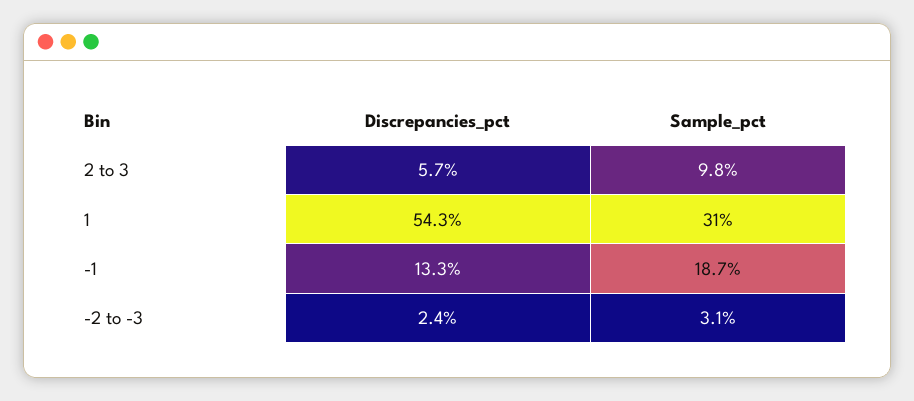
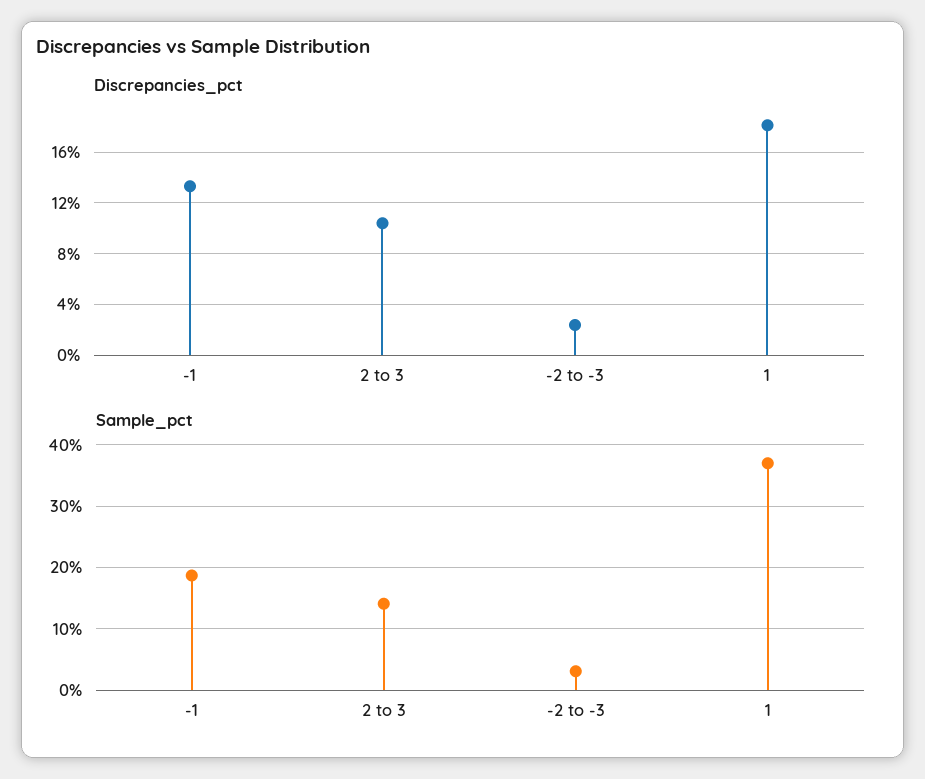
Discrepancies_pct, 2 to 3: 5.7 -> 10.5
Sample_pct, 2 to 3: 9.8 -> 14
Discrepancies_pct, 1: 54.3 -> 18
Sample_pct, 1: 31 -> 37

